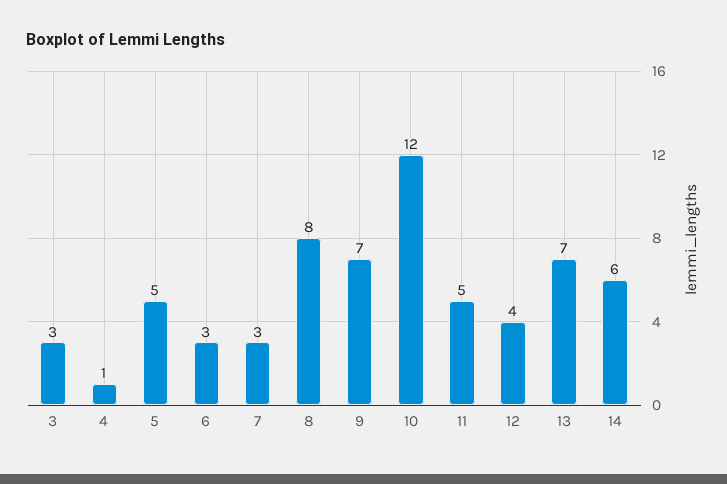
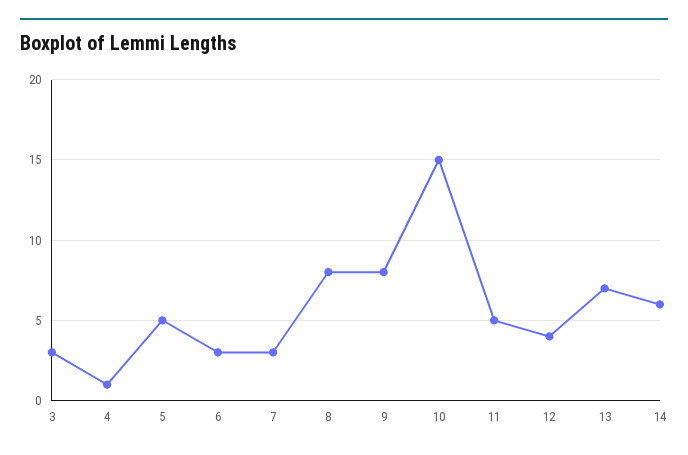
9: 7 -> 8
10: 12 -> 15

